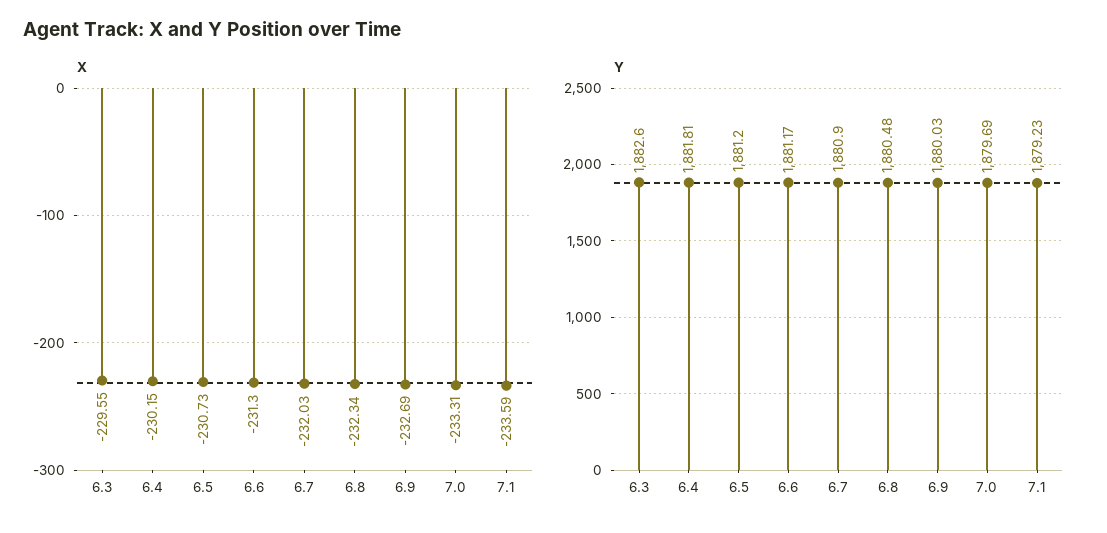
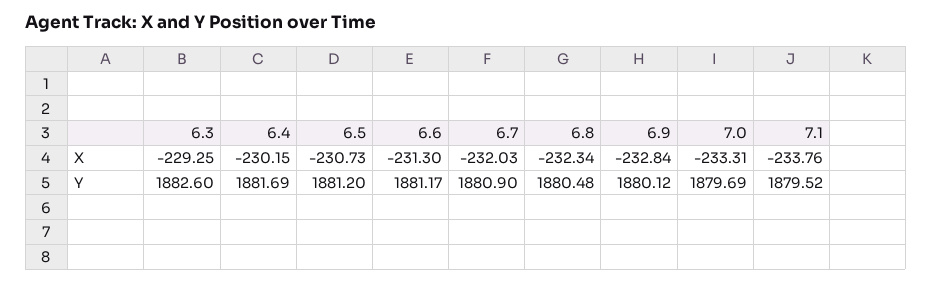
X, 6.3: -229.55 -> -229.25
X, 6.9: -232.69 -> -232.84
X, 7.1: -233.59 -> -233.76
Y, 6.4: 1881.81 -> 1881.69
Y, 6.9: 1880.03 -> 1880.12
Y, 7.1: 1879.23 -> 1879.52

